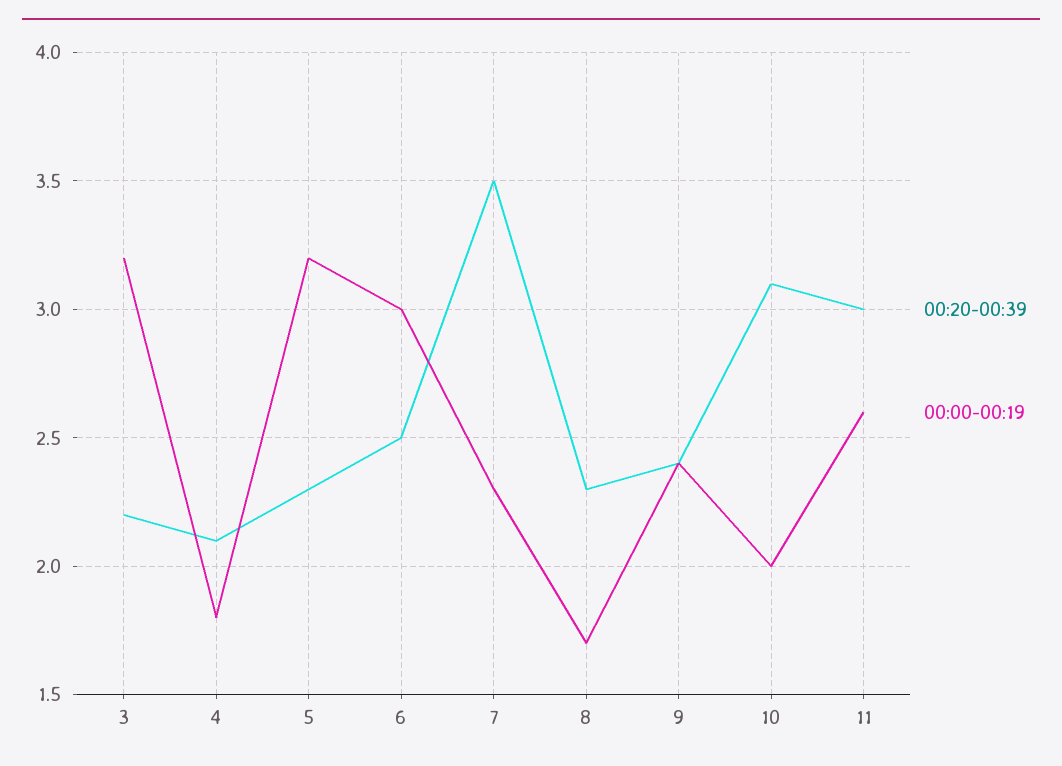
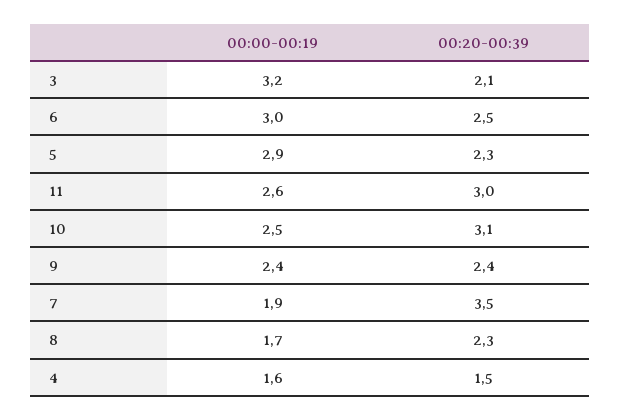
00:20-00:39, 3: 2.2 -> 2.1
00:20-00:39, 4: 2.1 -> 1.5
00:00-00:19, 4: 1.8 -> 1.6
00:00-00:19, 5: 3.2 -> 2.9
00:00-00:19, 7: 2.3 -> 1.9
00:00-00:19, 10: 2 -> 2.5

